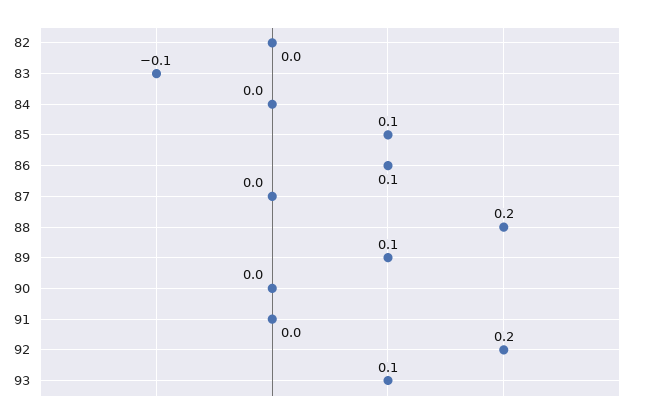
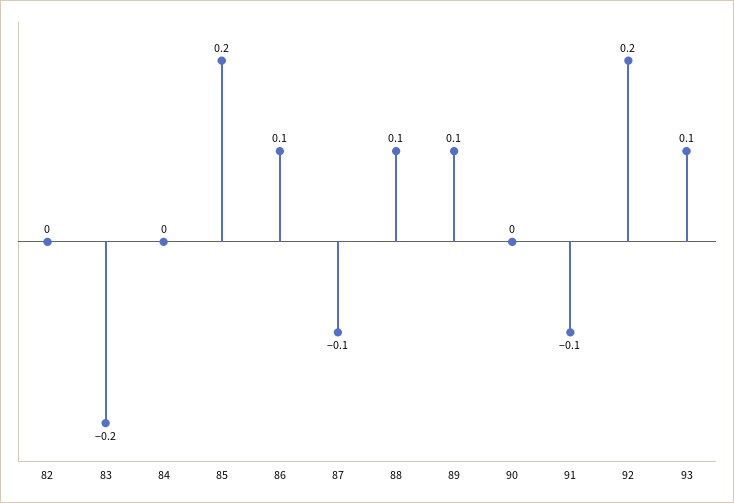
83: -0.1 -> -0.2
85: 0.1 -> 0.2
87: 0 -> -0.1
88: 0.2 -> 0.1
91: 0 -> -0.1

